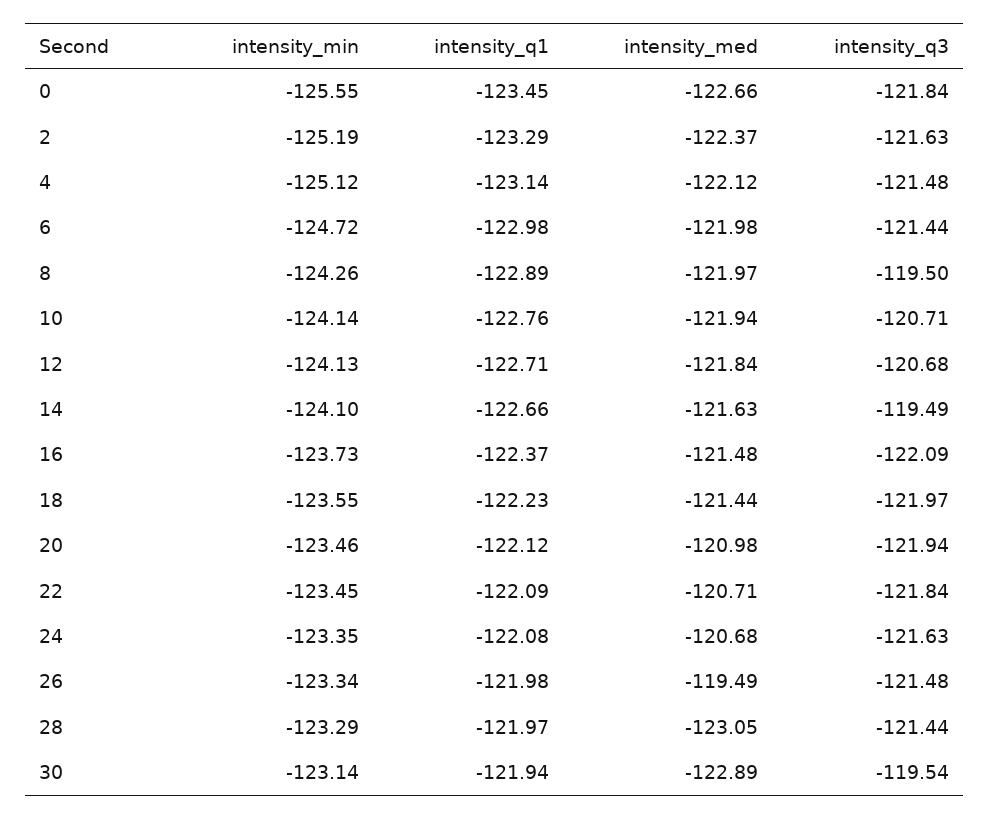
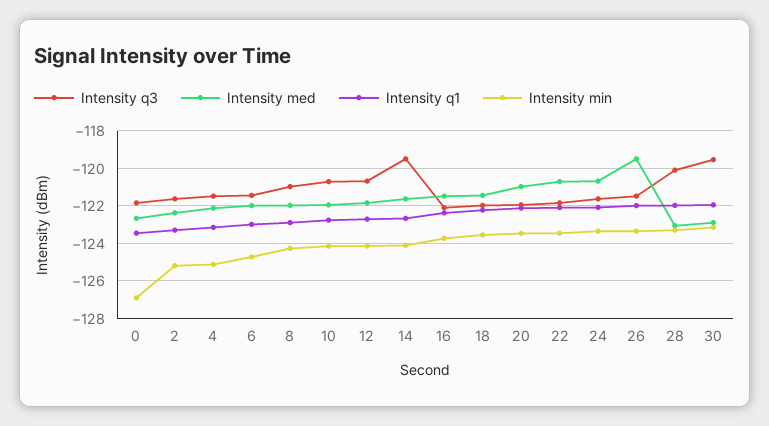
intensity_min, 0: -125.55 -> -127
intensity_q3, 8: -119.5 -> -121
intensity_q3, 28: -121.44 -> -120

